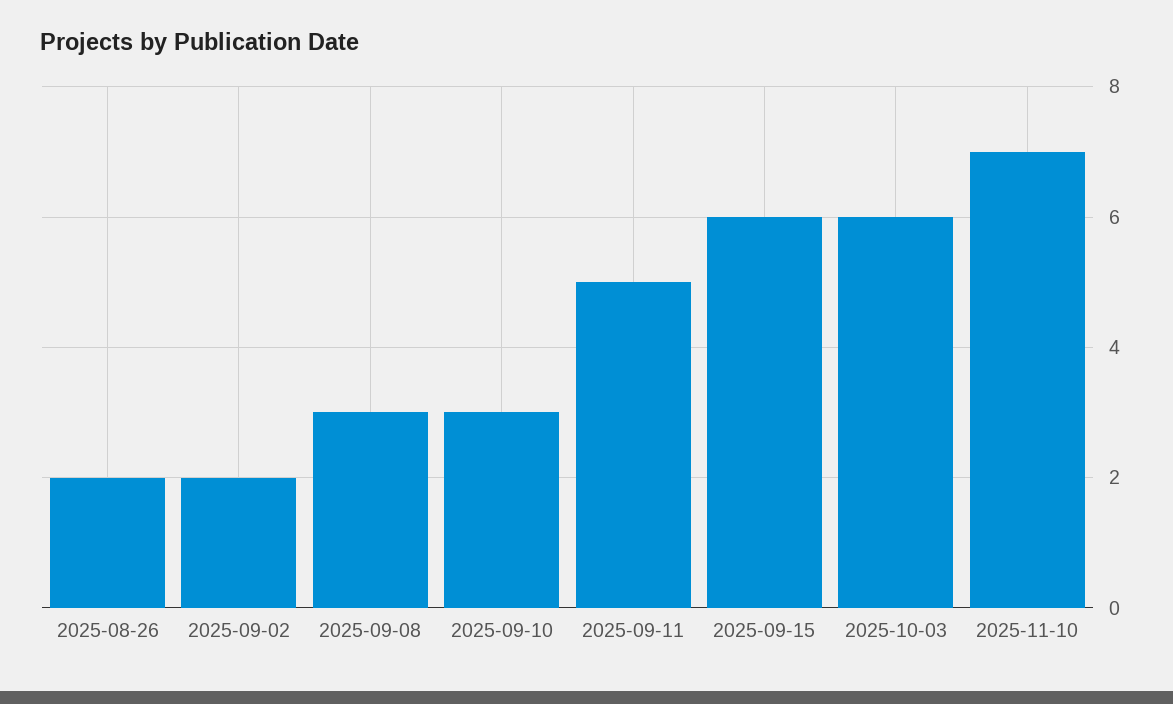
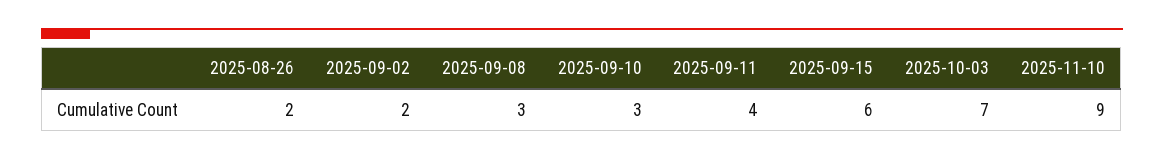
2025-09-11: 5 -> 4
2025-10-03: 6 -> 7
2025-11-10: 7 -> 9

